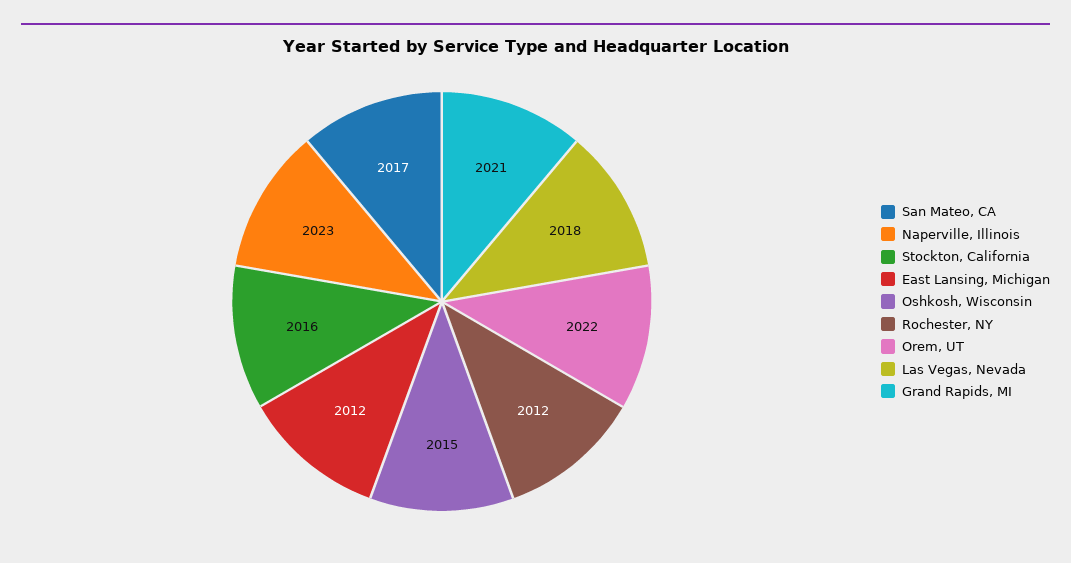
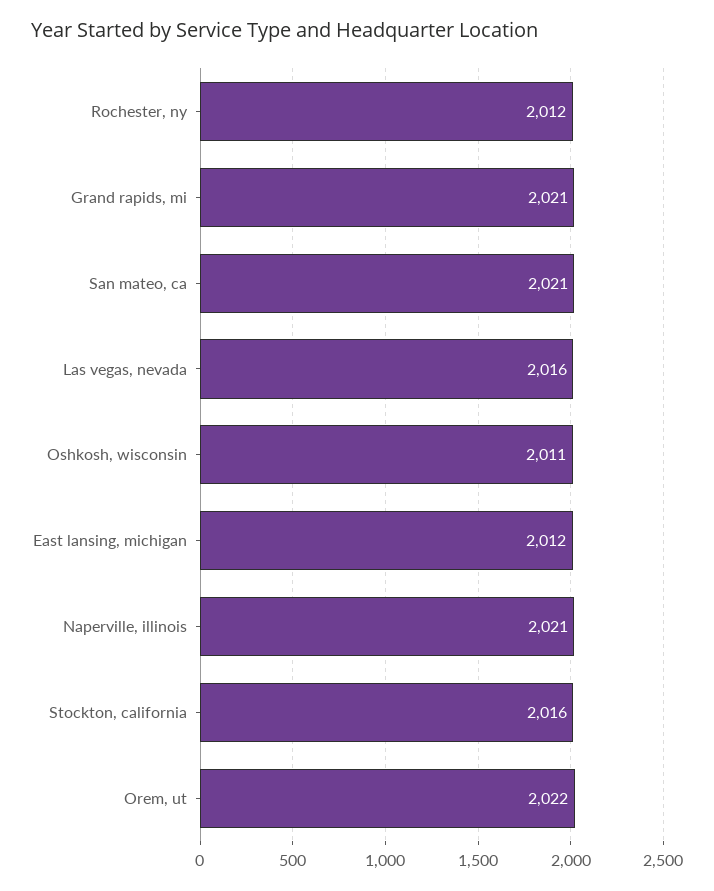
San Mateo, CA: 2017 -> 2021
Naperville, Illinois: 2023 -> 2021
Oshkosh, Wisconsin: 2015 -> 2011
Las Vegas, Nevada: 2018 -> 2016

